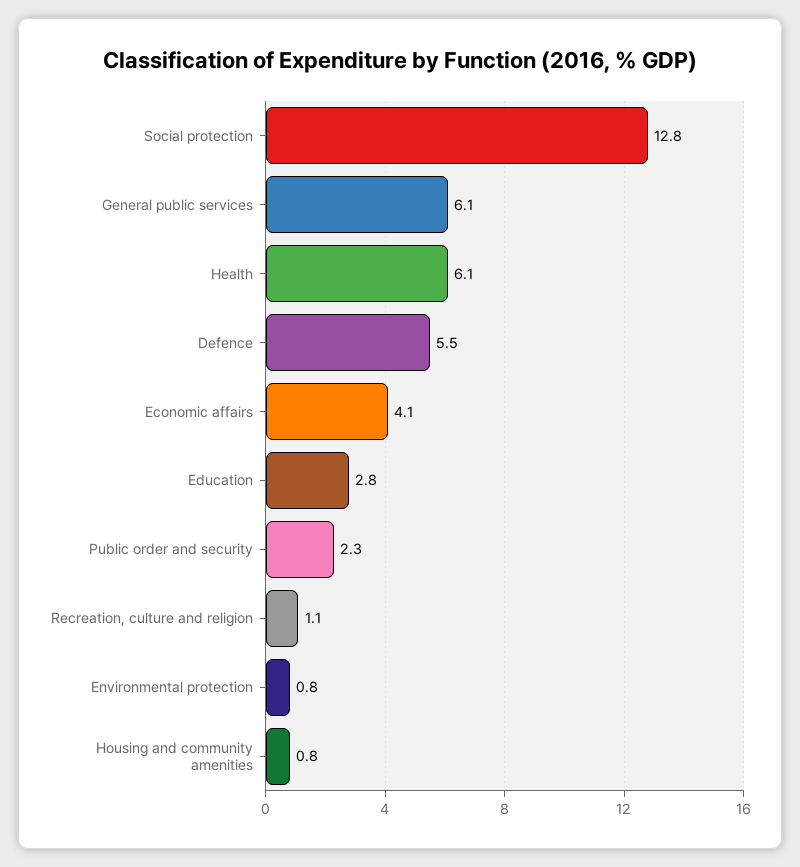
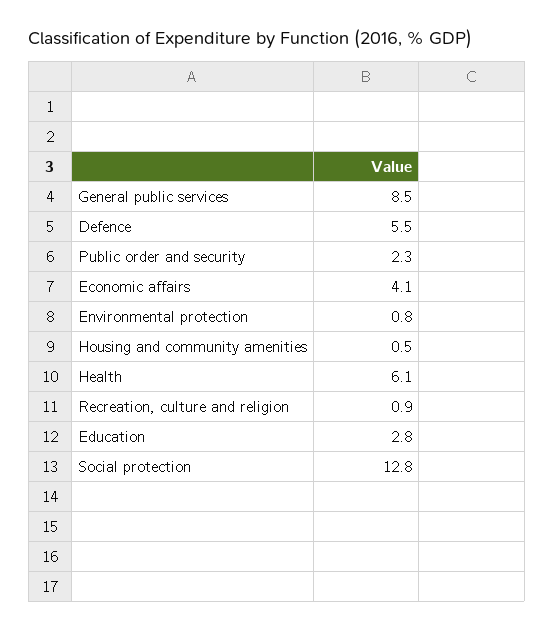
General public services: 6.1 -> 8.5
Recreation, culture and religion: 1.1 -> 0.9
Housing and community amenities: 0.8 -> 0.5

